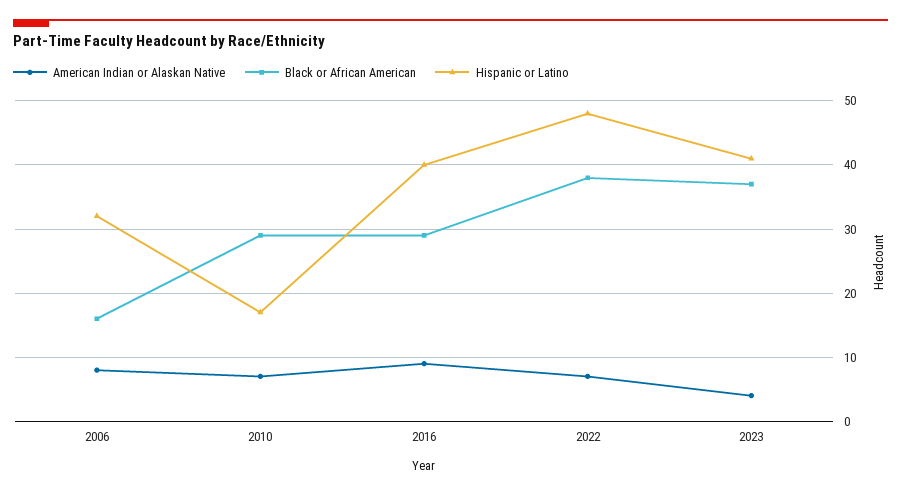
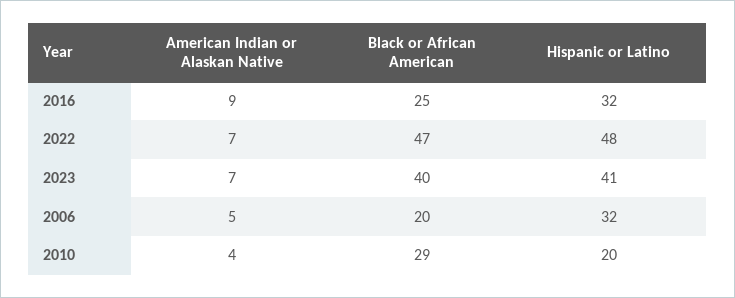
American Indian or Alaskan Native, 2006: 8 -> 5
Black or African American, 2006: 16 -> 20
American Indian or Alaskan Native, 2010: 7 -> 4
Hispanic or Latino, 2010: 17 -> 20
Black or African American, 2016: 29 -> 25
Hispanic or Latino, 2016: 40 -> 32
Black or African American, 2022: 38 -> 47
American Indian or Alaskan Native, 2023: 4 -> 7
Black or African American, 2023: 37 -> 40

